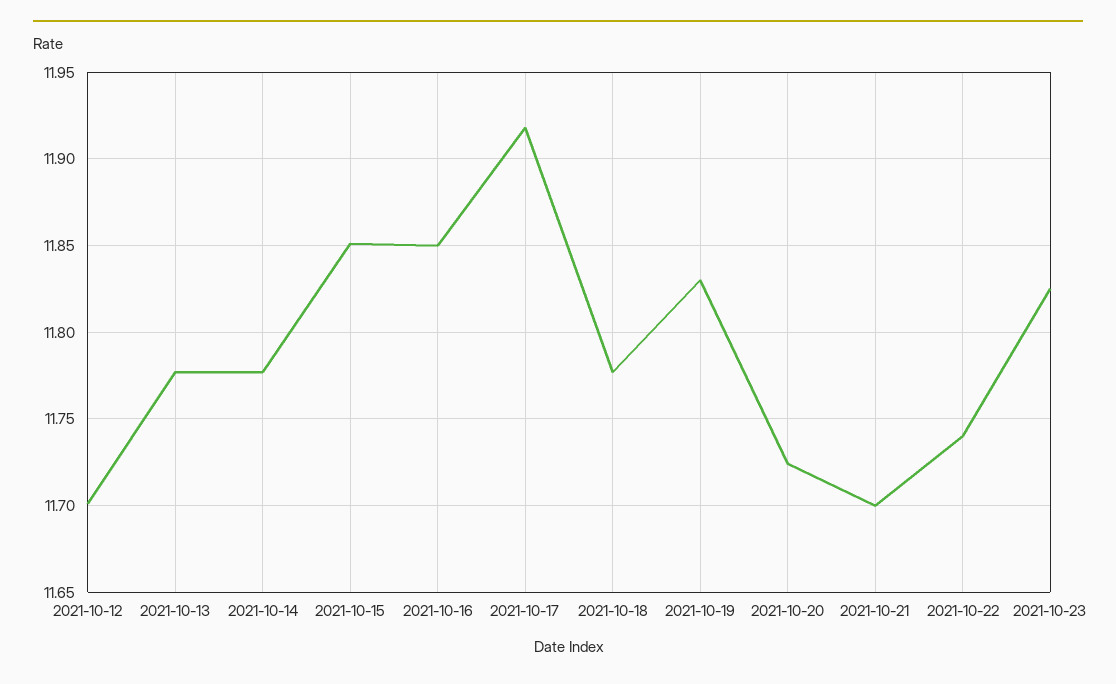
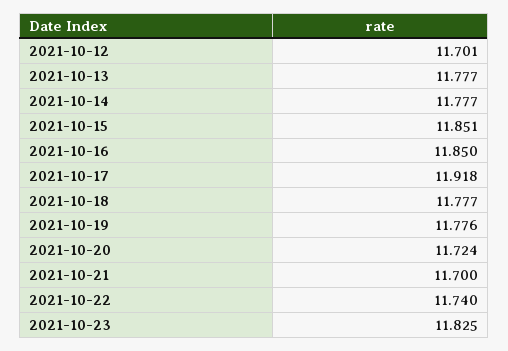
2021-10-19: 11.83 -> 11.776

